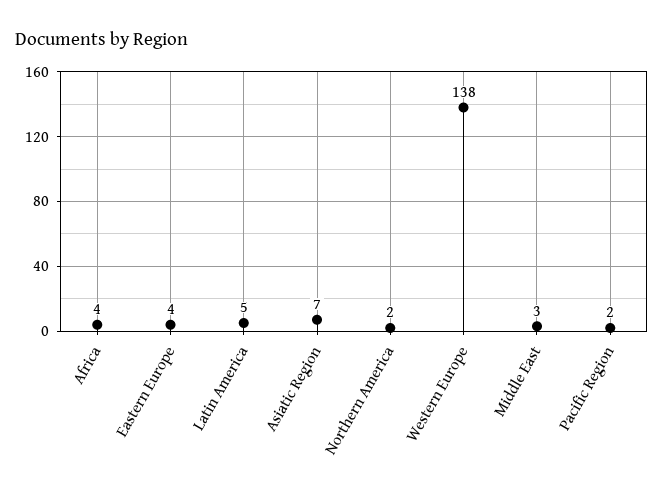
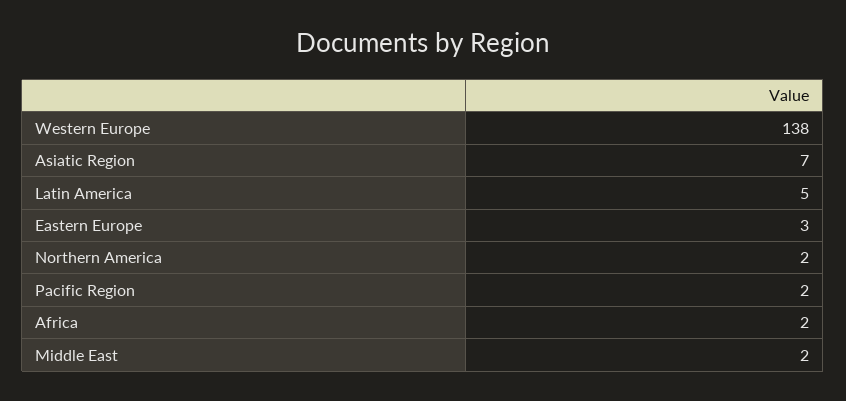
Africa: 4 -> 2
Eastern Europe: 4 -> 3
Middle East: 3 -> 2

